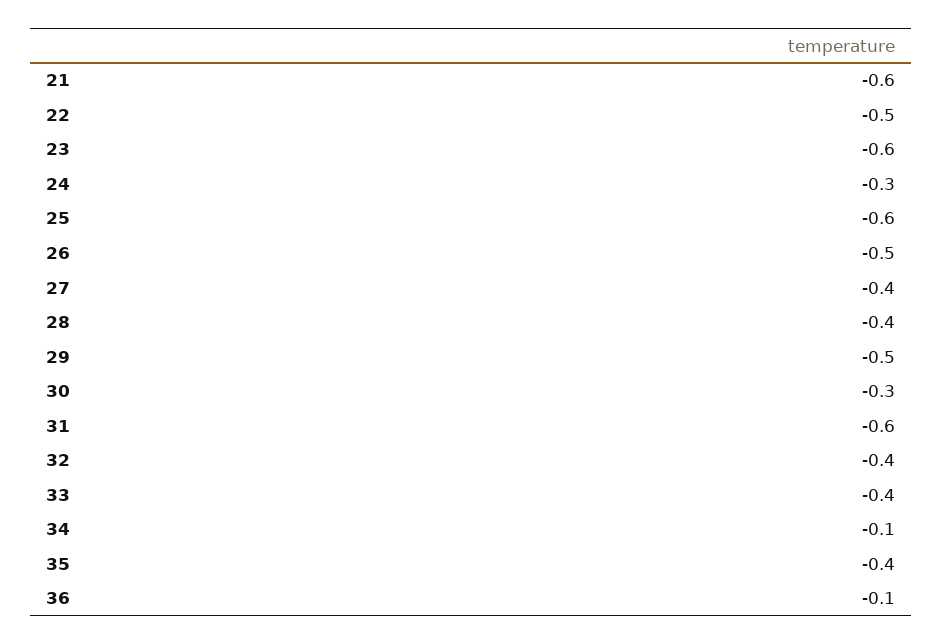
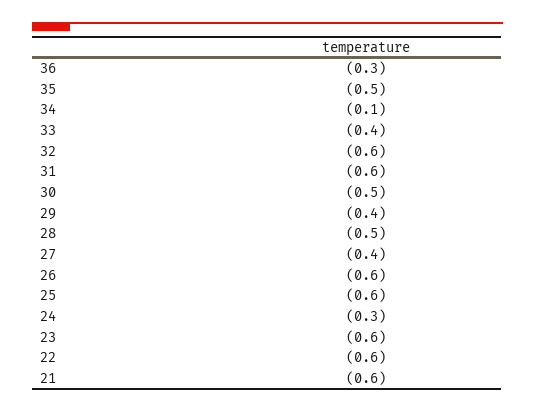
22: -0.5 -> -0.6
26: -0.5 -> -0.6
28: -0.4 -> -0.5
29: -0.5 -> -0.4
30: -0.3 -> -0.5
32: -0.4 -> -0.6
35: -0.4 -> -0.5
36: -0.1 -> -0.3

